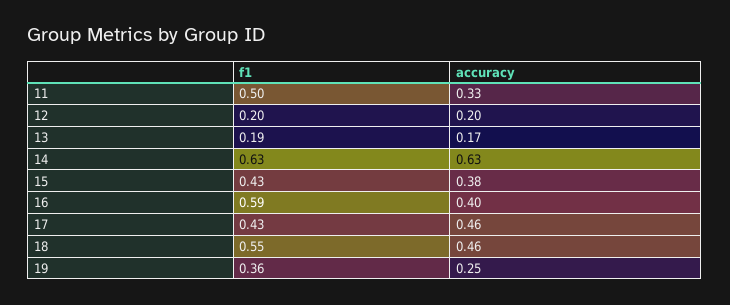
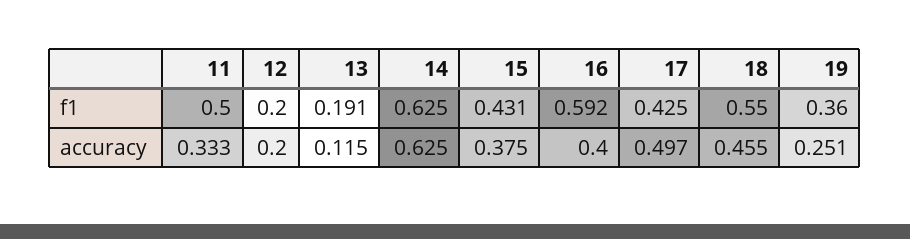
accuracy, 13: 0.17 -> 0.115
accuracy, 17: 0.46 -> 0.497

